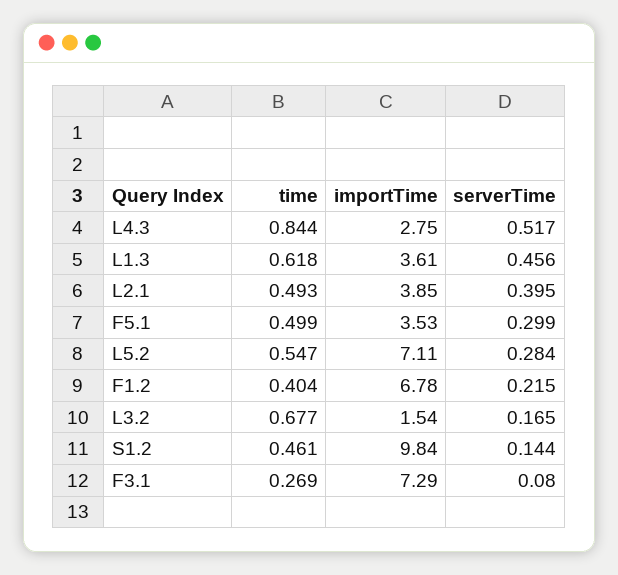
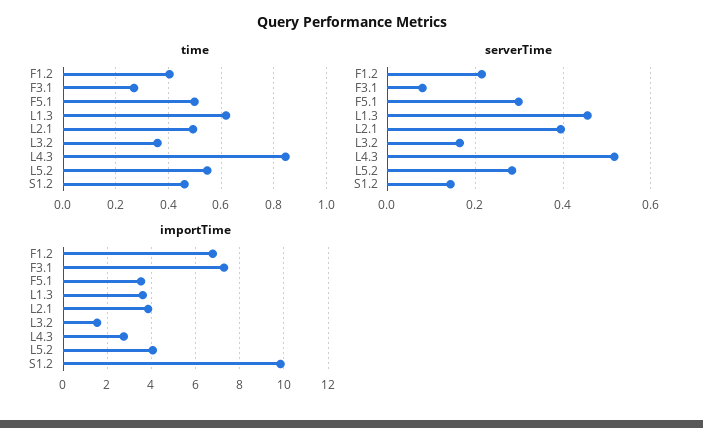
importTime, L5.2: 7.11 -> 4
time, L3.2: 0.677 -> 0.35

